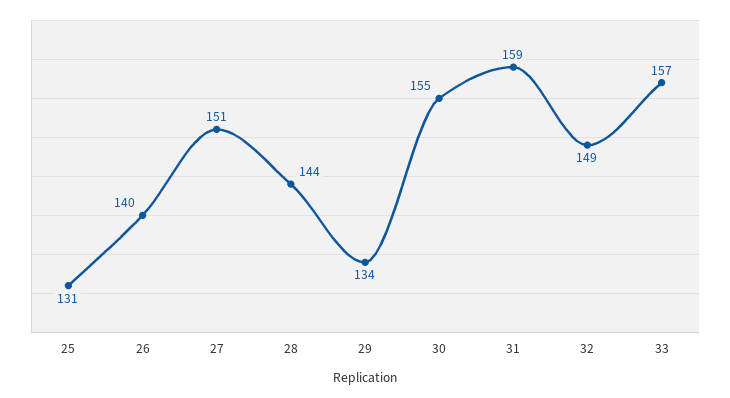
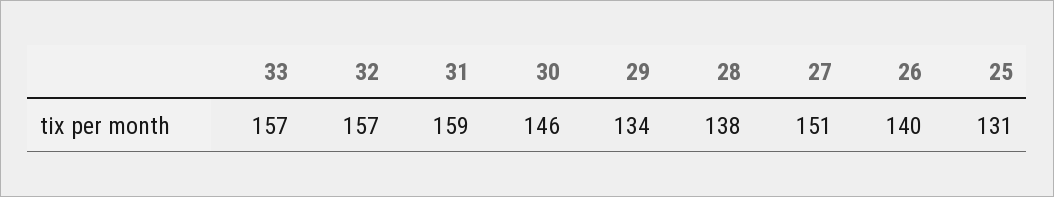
28: 144 -> 138
30: 155 -> 146
32: 149 -> 157

